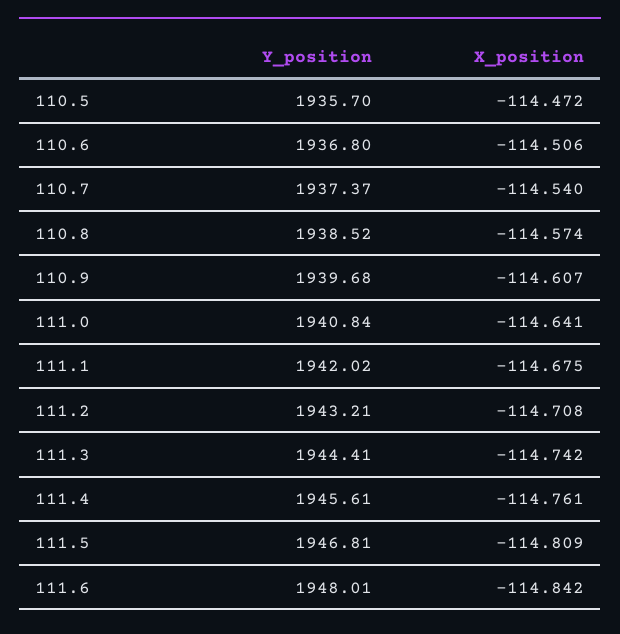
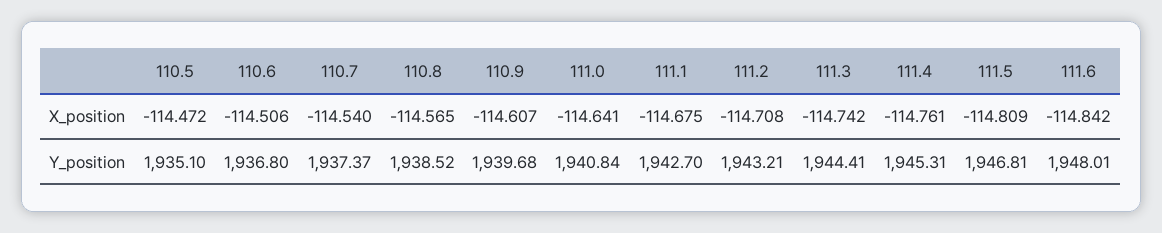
Y_position, 110.5: 1935.7 -> 1935.1
X_position, 110.8: -114.574 -> -114.565
Y_position, 111.1: 1942.02 -> 1942.7
Y_position, 111.4: 1945.61 -> 1945.31

